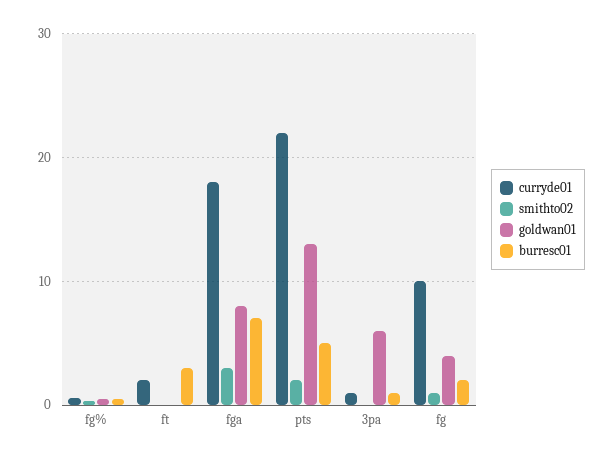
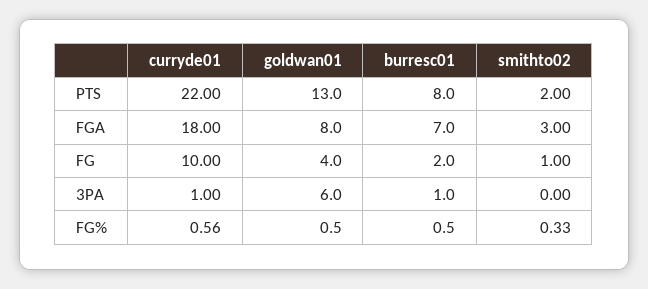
curryde01, ft: 2 -> none
smithto02, ft: 0 -> none
goldwan01, ft: 0 -> none
burresc01, ft: 3 -> none
burresc01, pts: 5 -> 8

